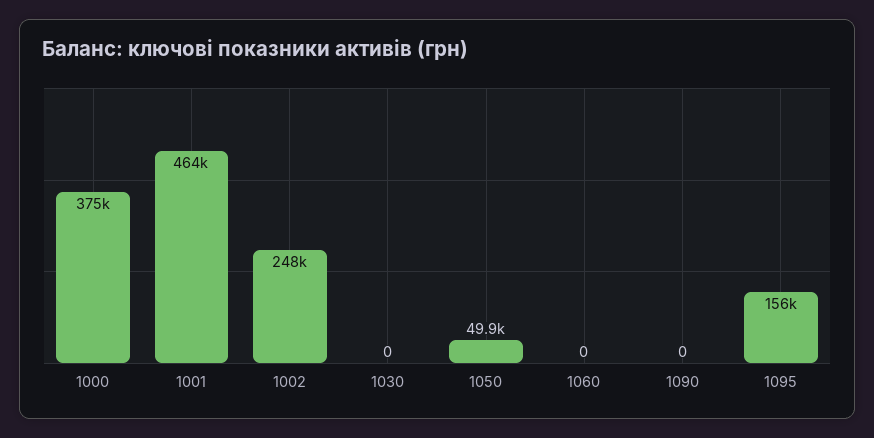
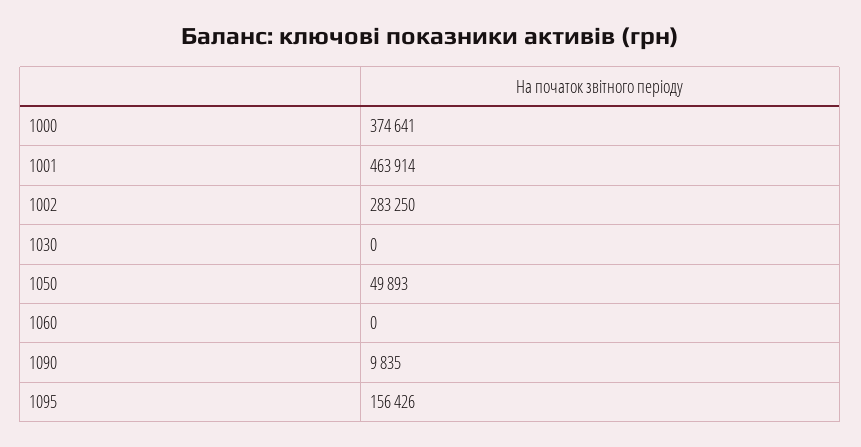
1002: 248000 -> 283250
1090: 0 -> 9835

